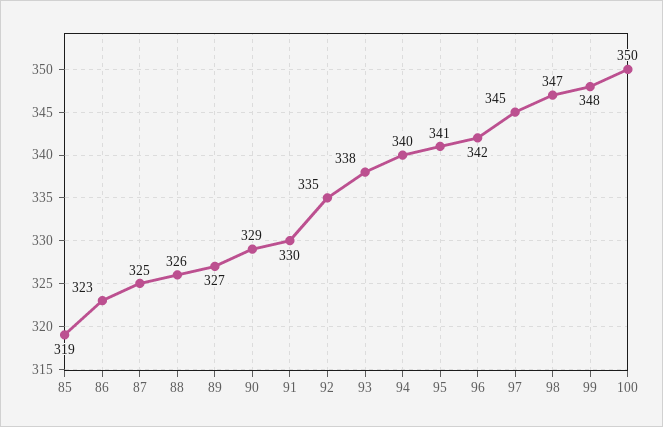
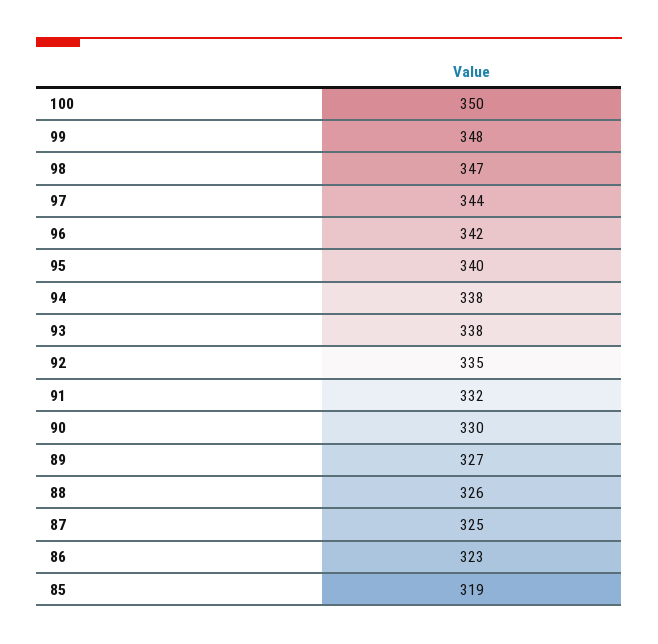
90: 329 -> 330
91: 330 -> 332
94: 340 -> 338
95: 341 -> 340
97: 345 -> 344

